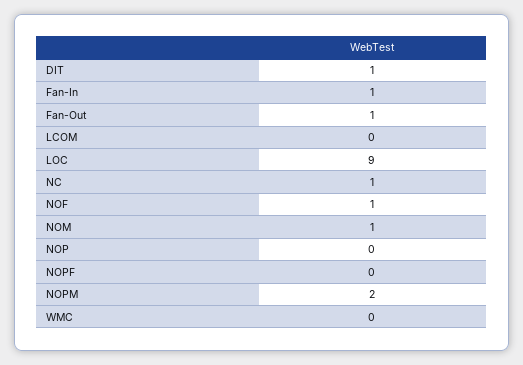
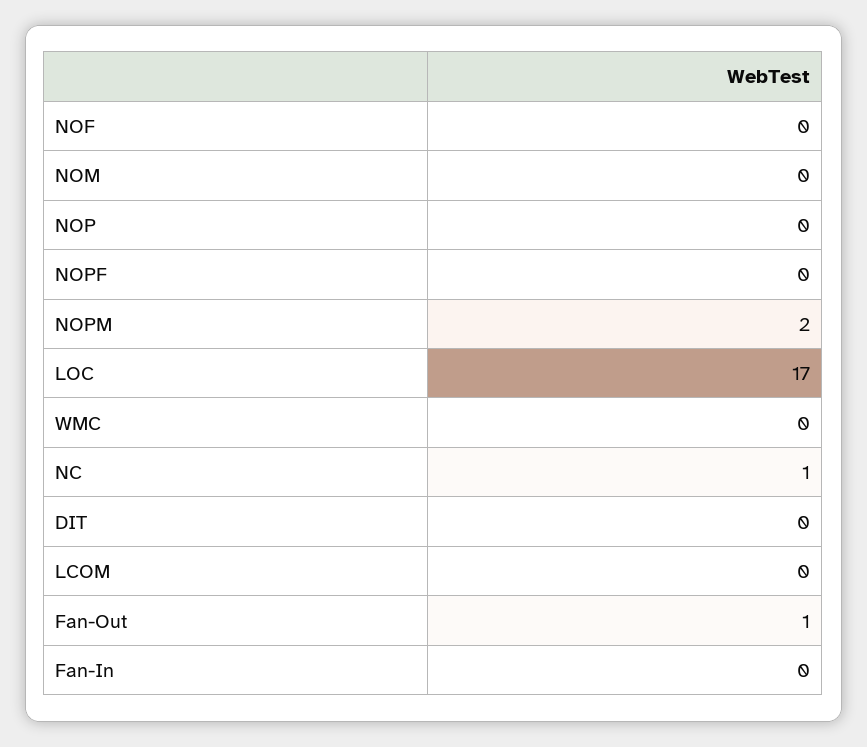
DIT: 1 -> 0
Fan-In: 1 -> 0
LOC: 9 -> 17
NOF: 1 -> 0
NOM: 1 -> 0

